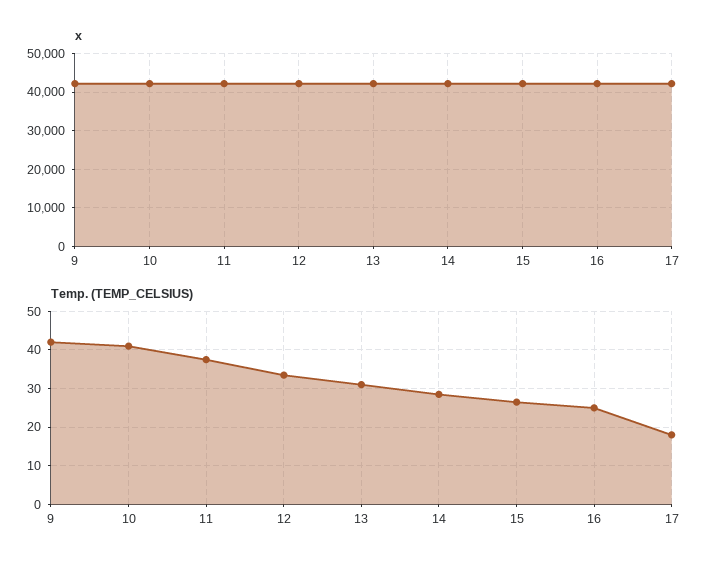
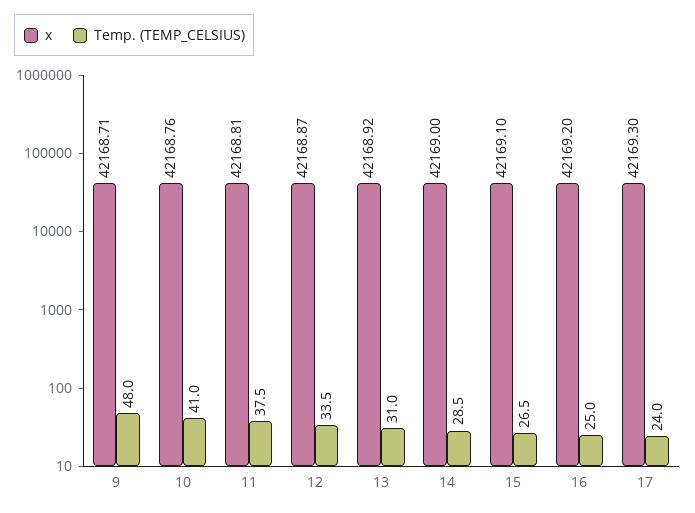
Temp. (TEMP_CELSIUS), 9: 42 -> 48
Temp. (TEMP_CELSIUS), 17: 18 -> 24

